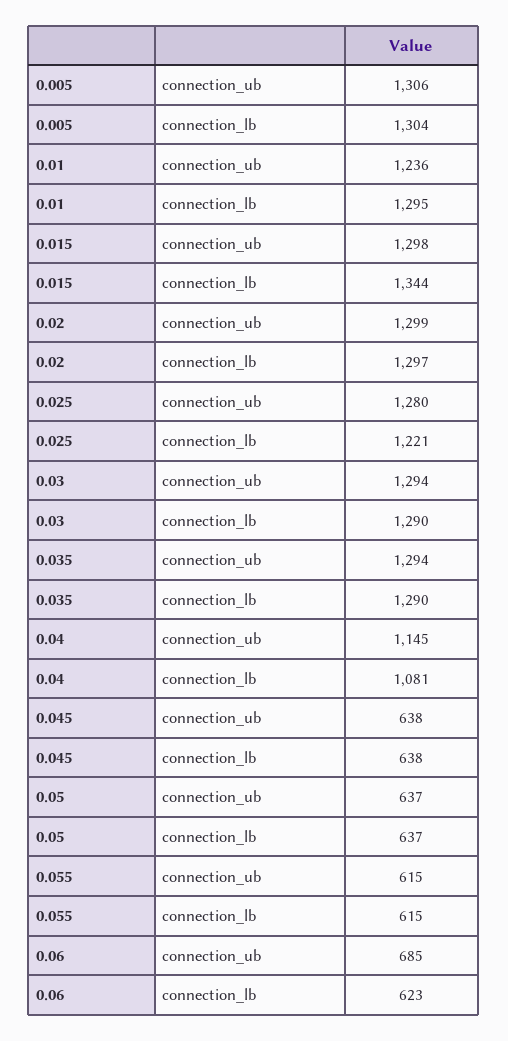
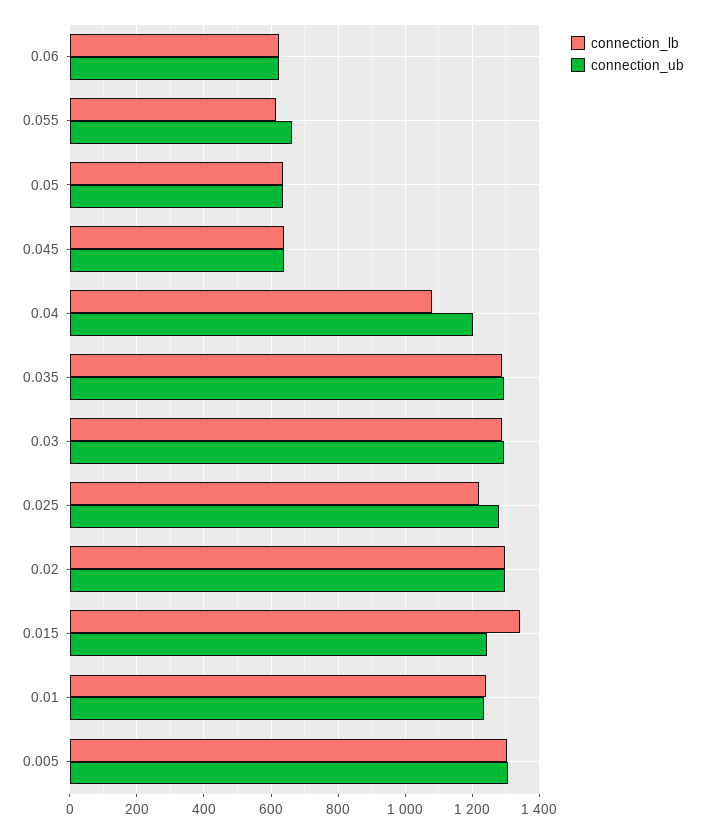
connection_lb, 0.01: 1295 -> 1240
connection_ub, 0.015: 1298 -> 1240
connection_ub, 0.04: 1145 -> 1200
connection_ub, 0.055: 615 -> 660
connection_ub, 0.06: 685 -> 620

